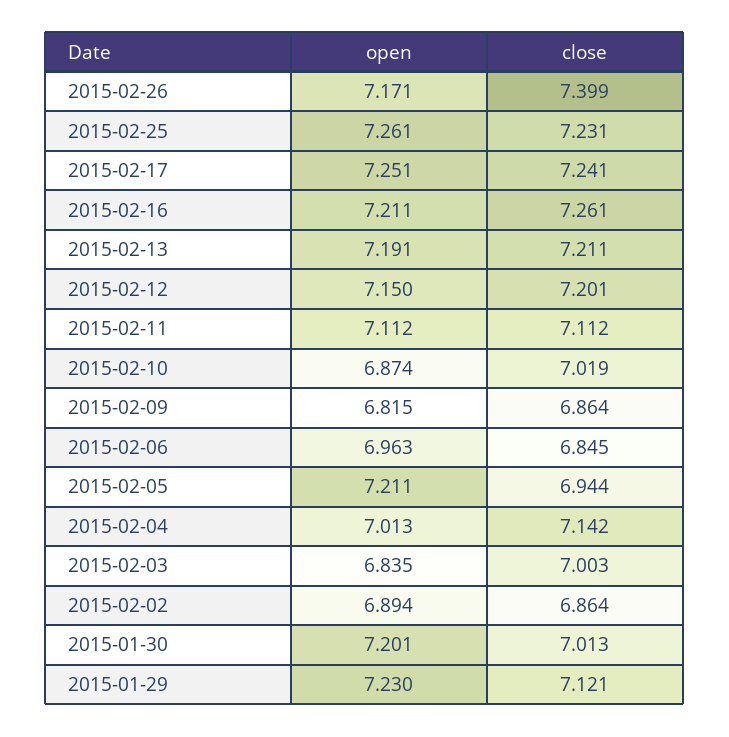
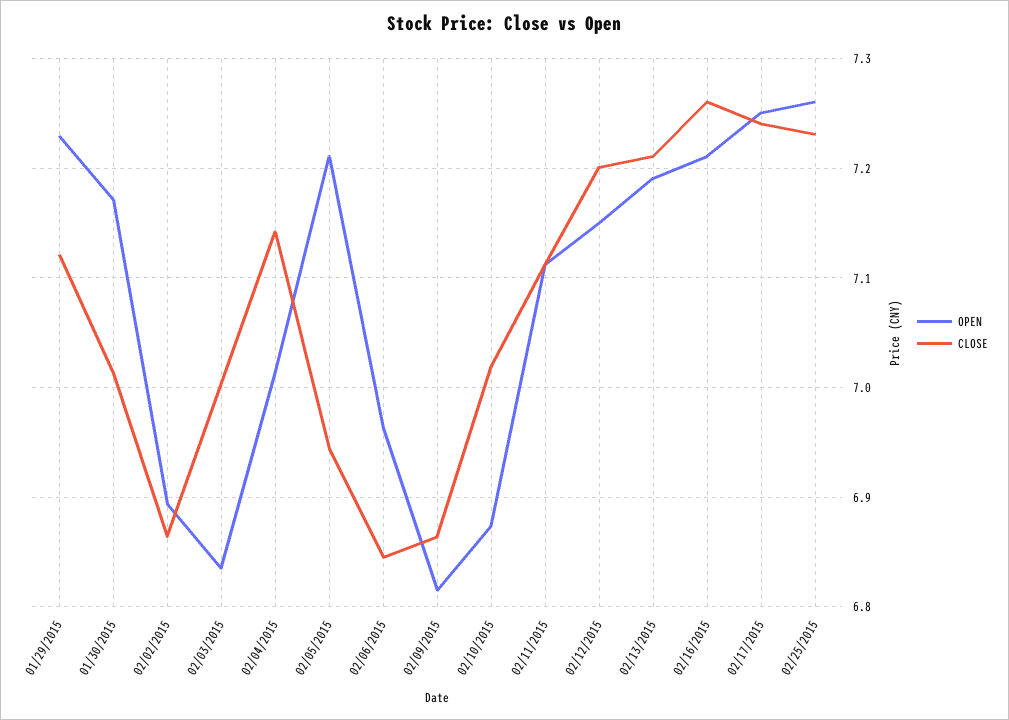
open, 2015-02-26: 7.171 -> none
close, 2015-02-26: 7.399 -> none
open, 2015-01-30: 7.201 -> 7.17

